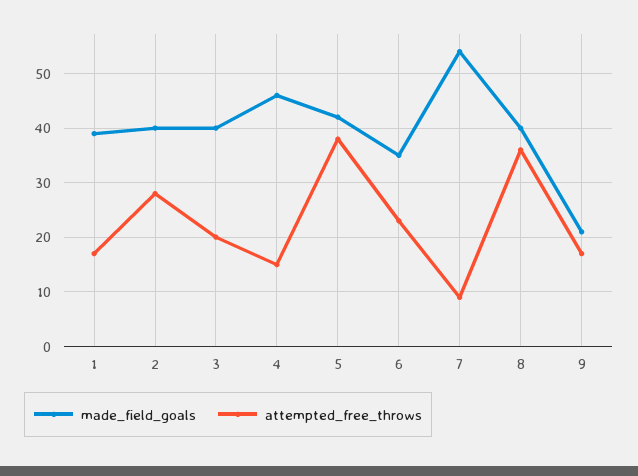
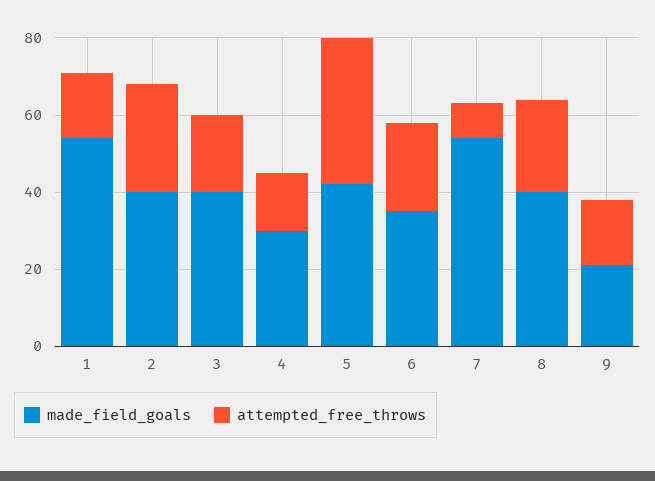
made_field_goals, 1: 40 -> 55
made_field_goals, 4: 45 -> 30
attempted_free_throws, 8: 35 -> 25

